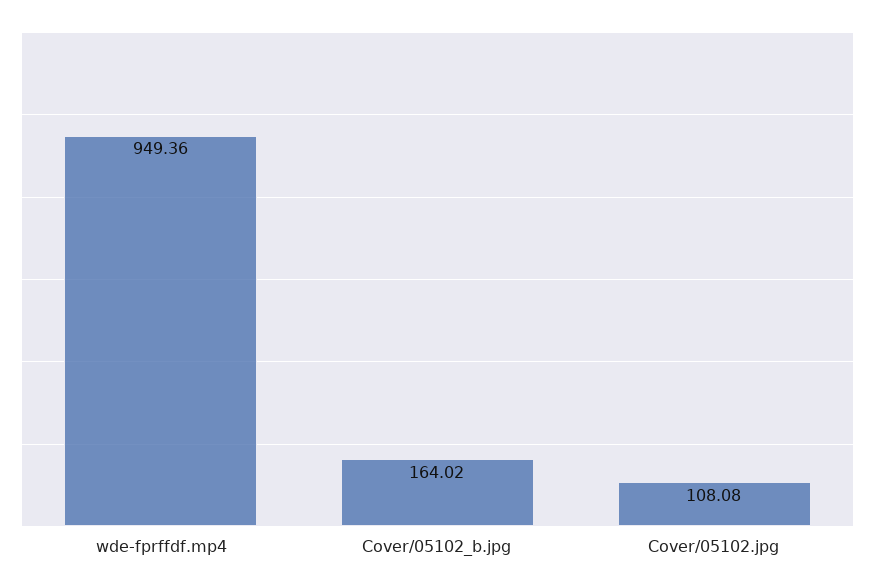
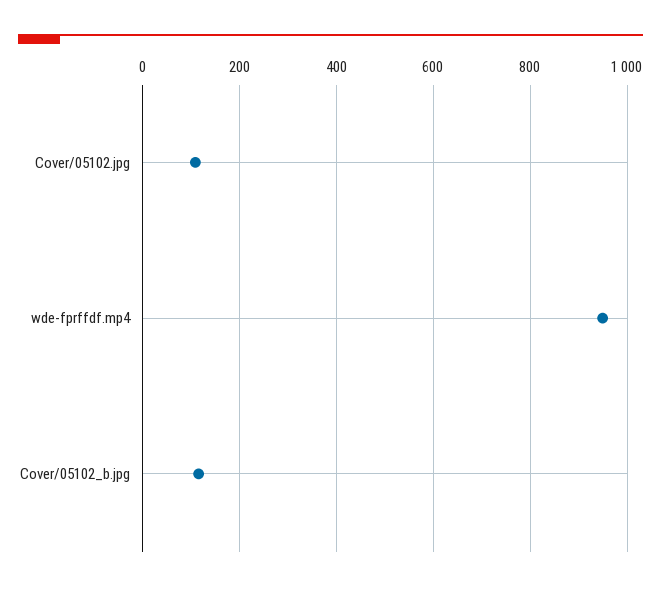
Cover/05102_b.jpg: 164.02 -> 120

